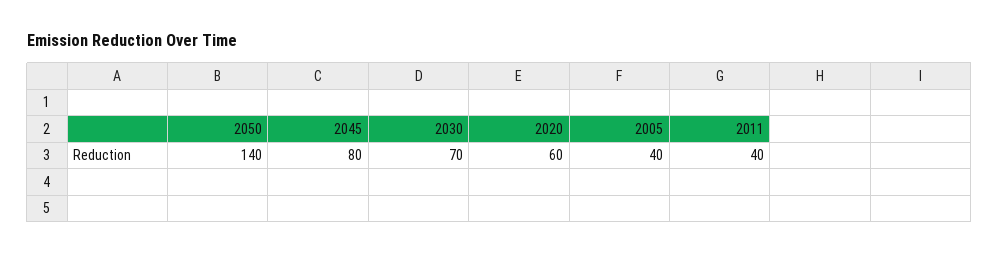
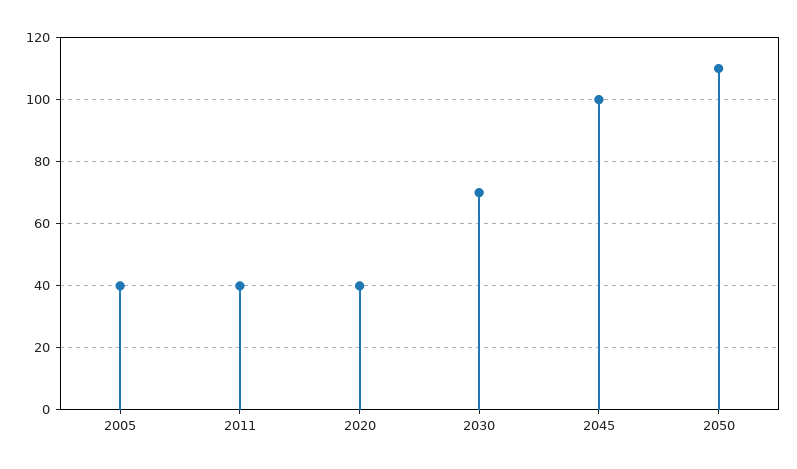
2050: 140 -> 110
2045: 80 -> 100
2020: 60 -> 40

